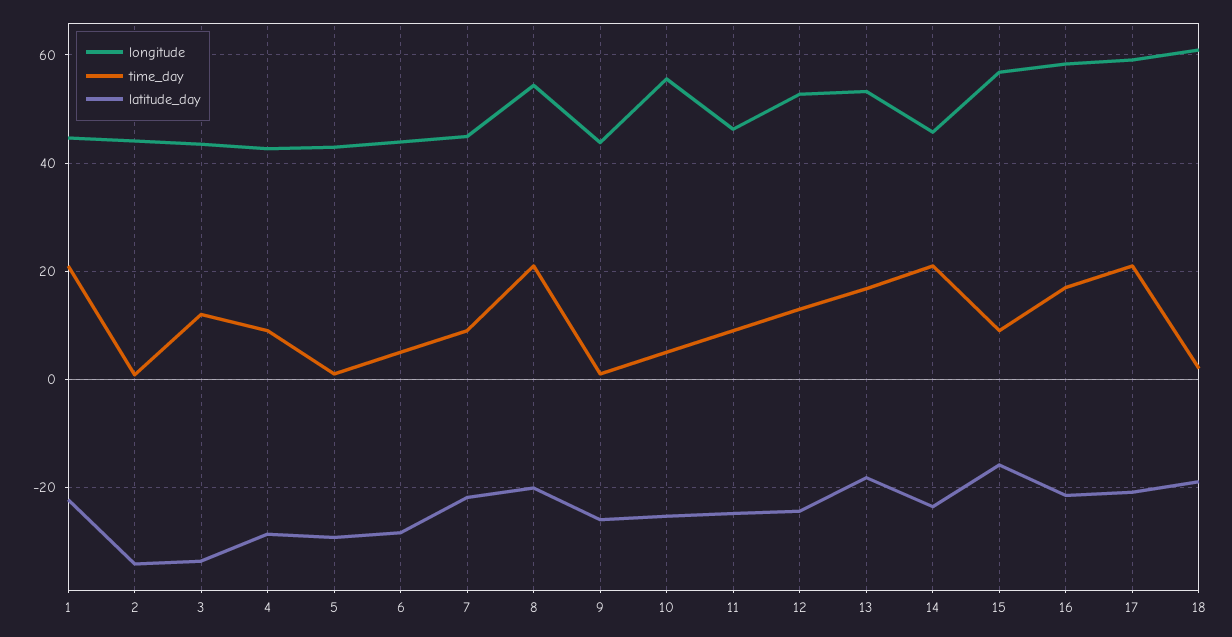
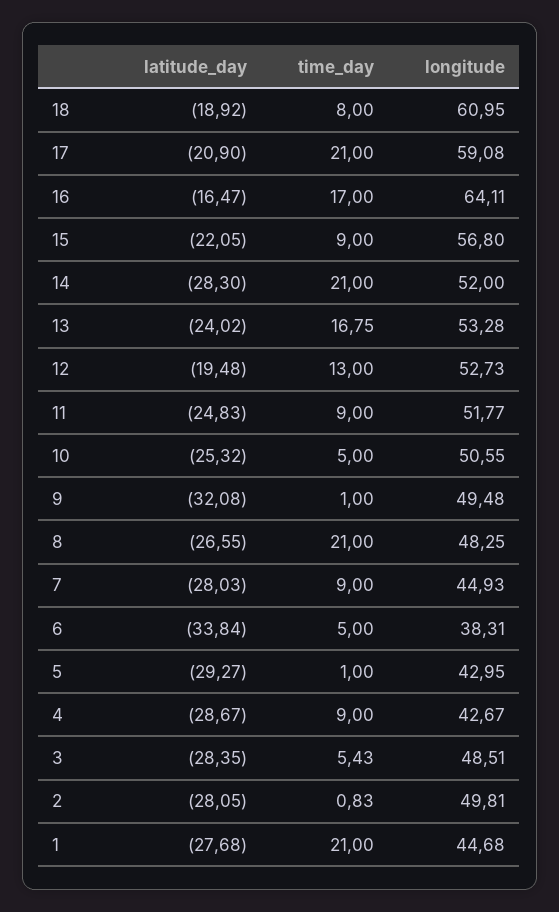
latitude_day, 1: -22 -> -27.68
longitude, 2: 44 -> 49.81
latitude_day, 2: -34 -> -28.05
longitude, 3: 44 -> 48.51
time_day, 3: 12 -> 5.43
latitude_day, 3: -34 -> -28.35
longitude, 6: 44 -> 38.31
latitude_day, 6: -28 -> -33.84
latitude_day, 7: -22 -> -28.03
longitude, 8: 54 -> 48.25
latitude_day, 8: -20 -> -26.55
longitude, 9: 44 -> 49.48
latitude_day, 9: -26 -> -32.08
longitude, 10: 56 -> 50.55
longitude, 11: 46 -> 51.77
latitude_day, 12: -24 -> -19.48
latitude_day, 13: -18 -> -24.02
longitude, 14: 46 -> 52
latitude_day, 14: -24 -> -28.3
latitude_day, 15: -16 -> -22.05
longitude, 16: 58 -> 64.11
latitude_day, 16: -22 -> -16.47
time_day, 18: 2 -> 8

